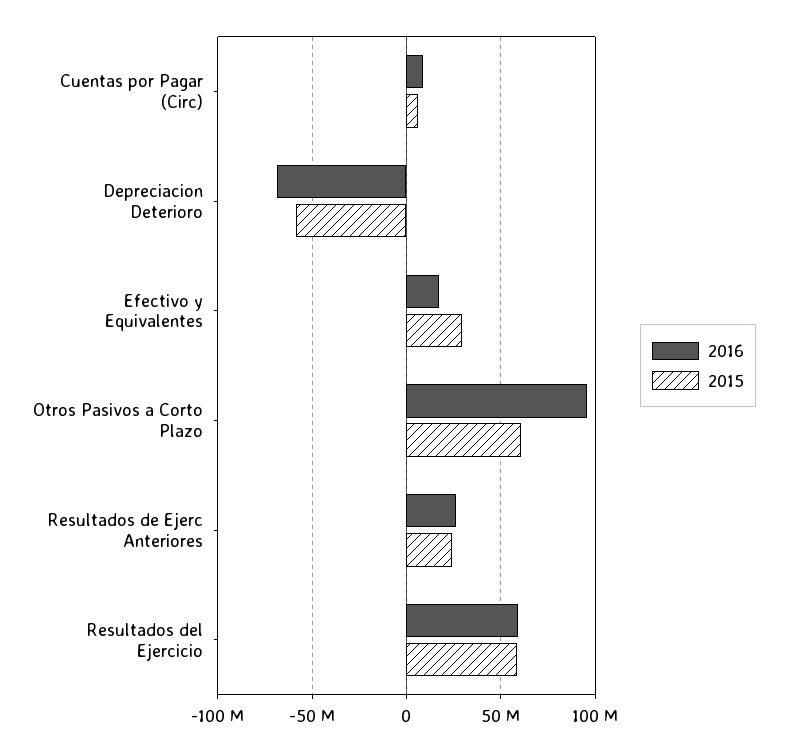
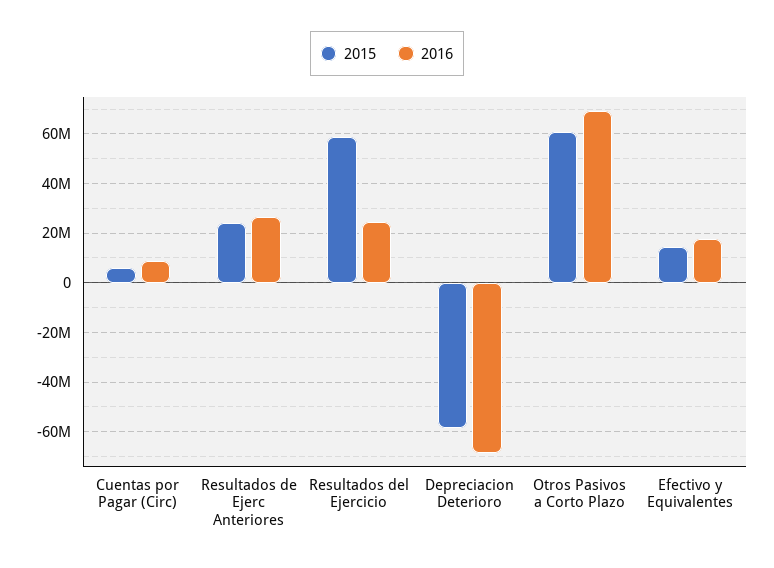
2015, Efectivo y Equivalentes: 30000000 -> 15000000
2016, Otros Pasivos a Corto Plazo: 95000000 -> 70000000
2016, Resultados del Ejercicio: 60000000 -> 25000000

